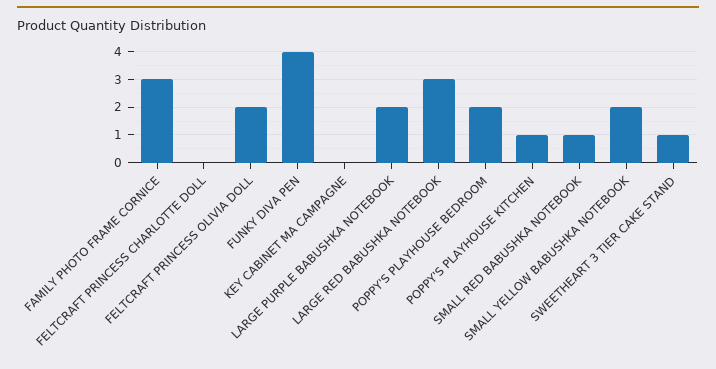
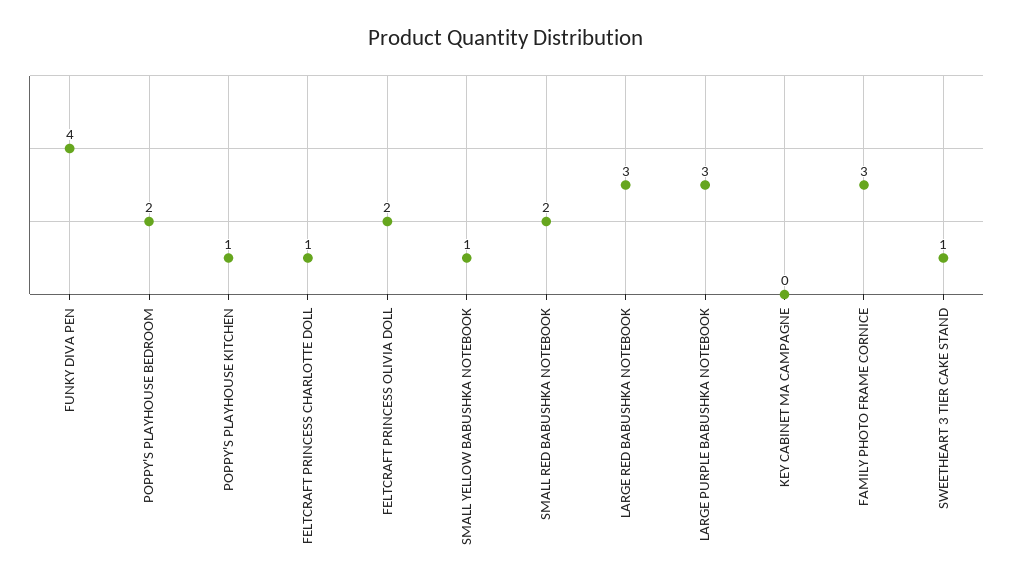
FELTCRAFT PRINCESS CHARLOTTE DOLL: 0 -> 1
LARGE PURPLE BABUSHKA NOTEBOOK: 2 -> 3
SMALL RED BABUSHKA NOTEBOOK: 1 -> 2
SMALL YELLOW BABUSHKA NOTEBOOK: 2 -> 1

